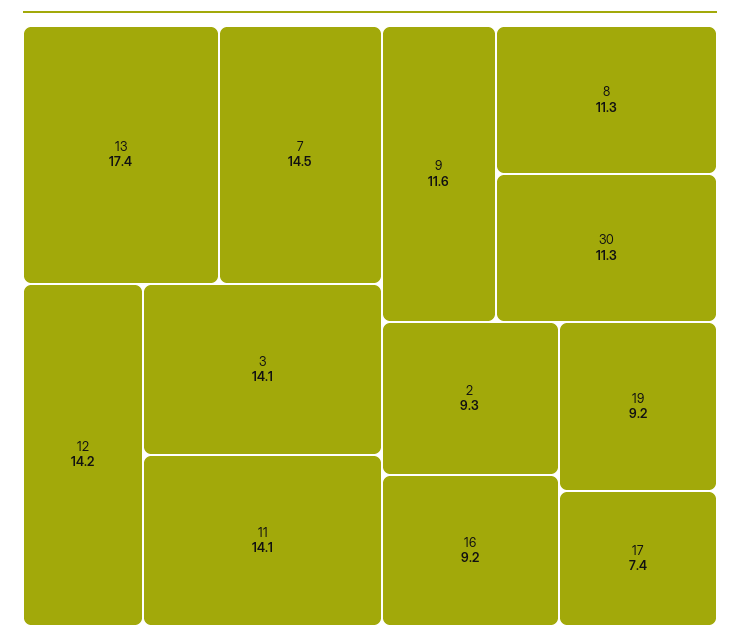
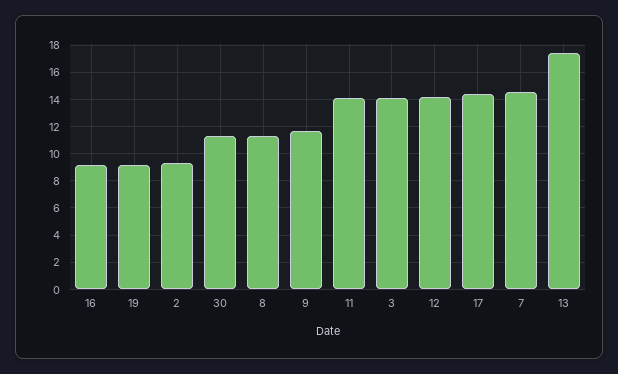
17: 7.4 -> 14.5

